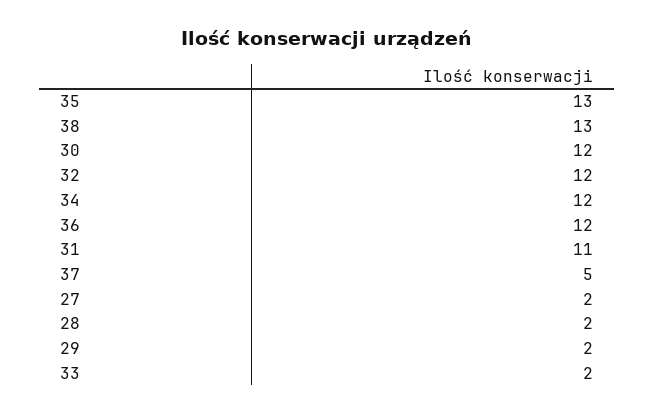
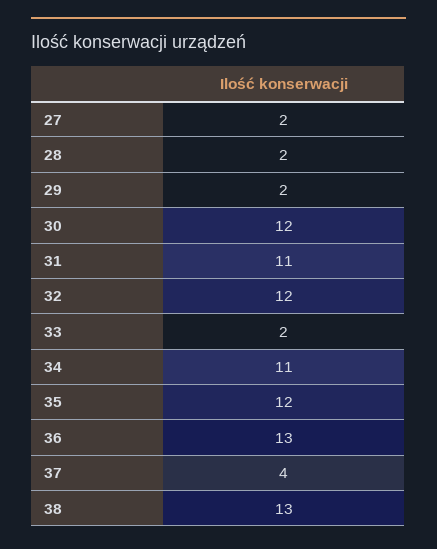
35: 13 -> 12
34: 12 -> 11
36: 12 -> 13
37: 5 -> 4

